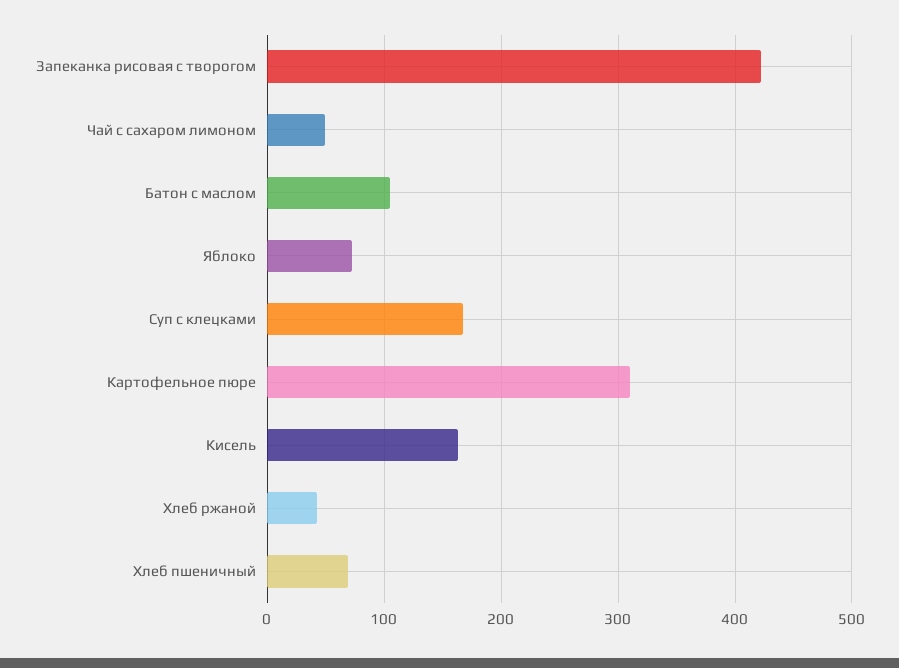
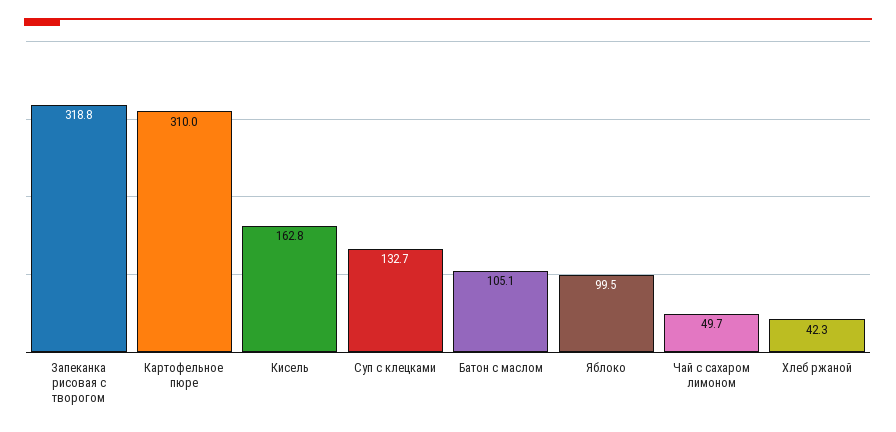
Запеканка рисовая с творогом: 420 -> 318.8
Яблоко: 70 -> 99.5
Суп с клецками: 170 -> 132.7
Хлеб пшеничный: 70 -> none

